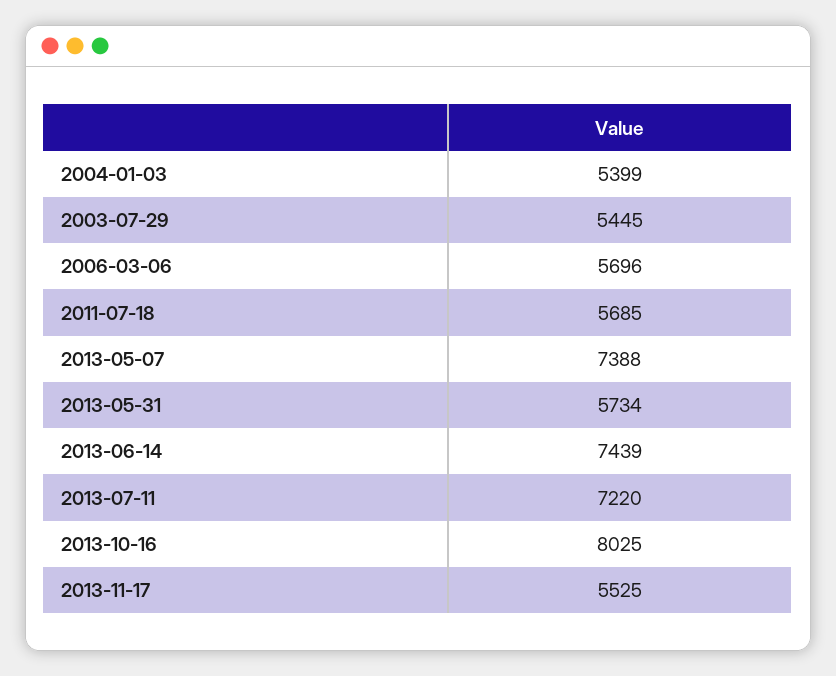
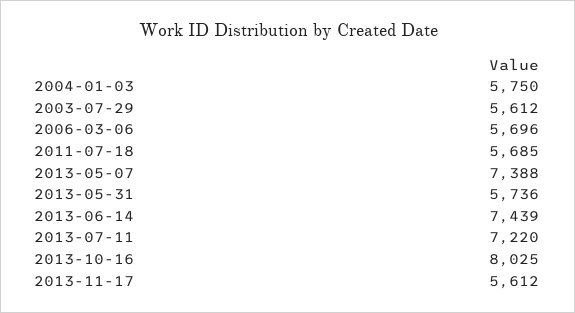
2004-01-03: 5399 -> 5750
2003-07-29: 5445 -> 5612
2013-05-31: 5734 -> 5736
2013-11-17: 5525 -> 5612

